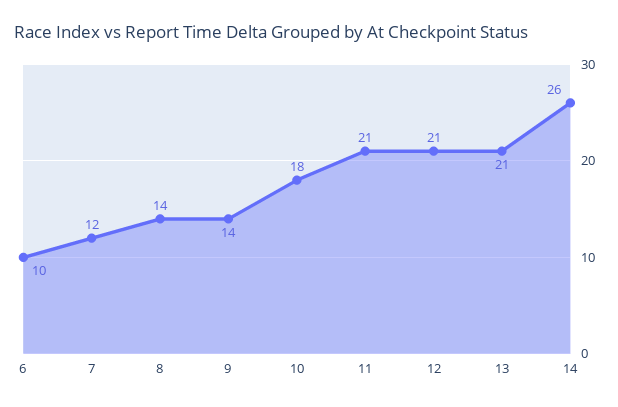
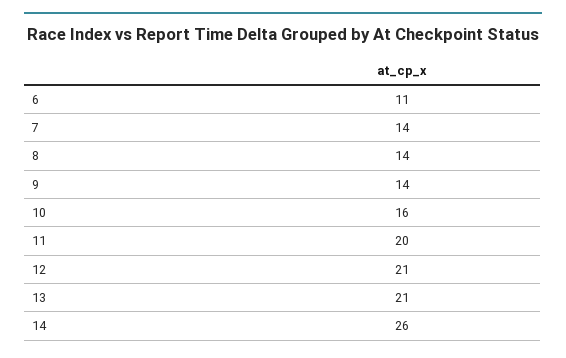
6: 10 -> 11
7: 12 -> 14
10: 18 -> 16
11: 21 -> 20

